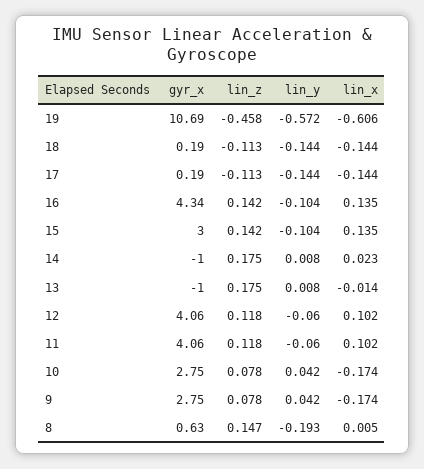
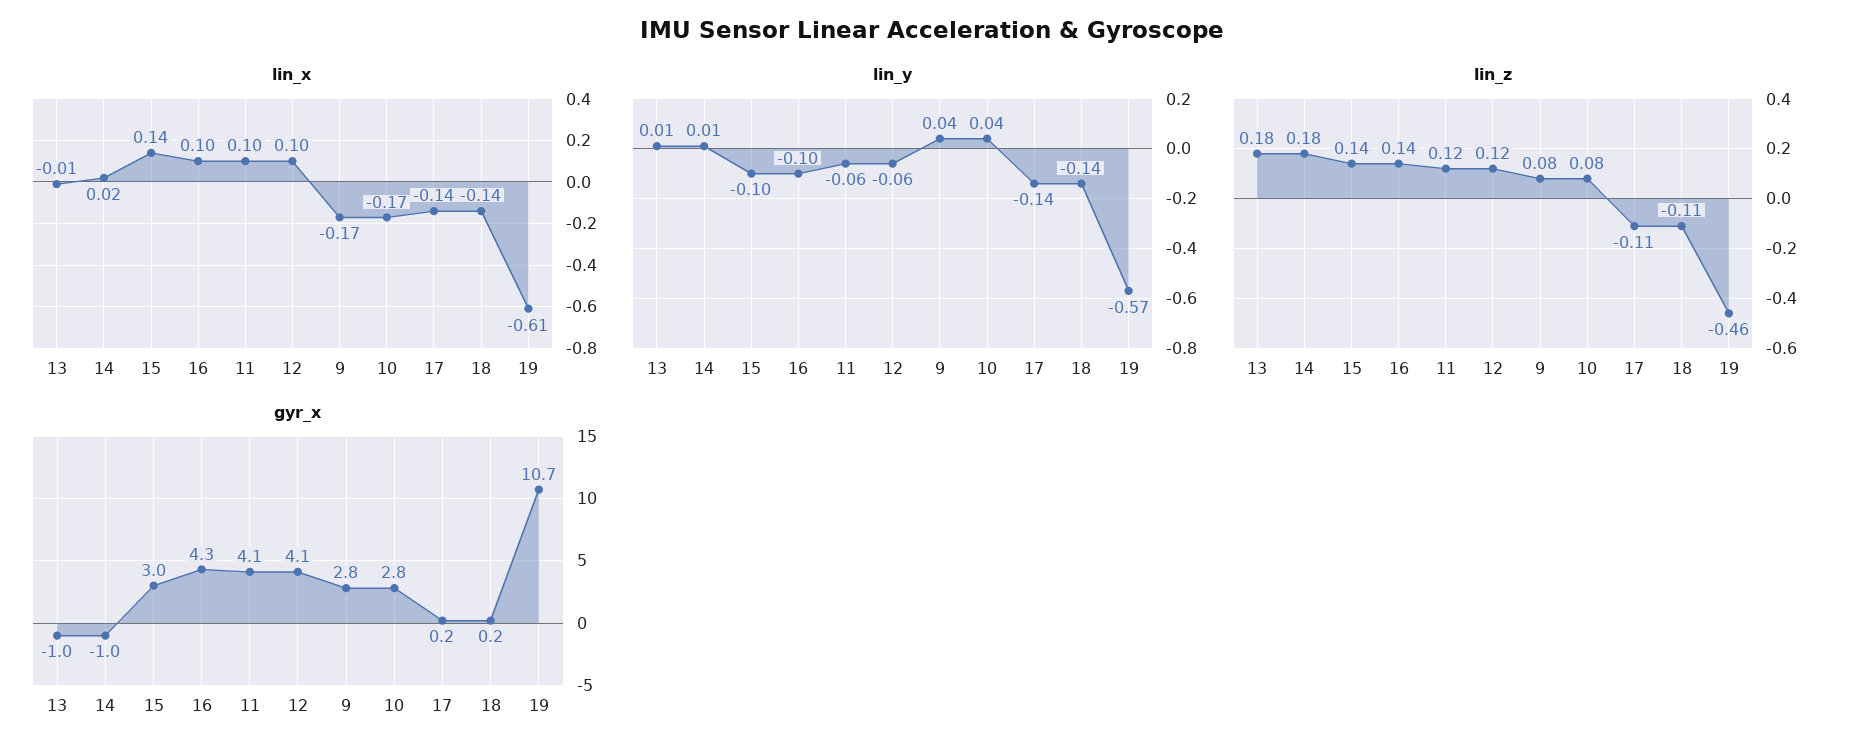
lin_x, 16: 0.135 -> 0.1
gyr_x, 8: 0.63 -> none
lin_z, 8: 0.147 -> none
lin_y, 8: -0.193 -> none
lin_x, 8: 0.005 -> none

